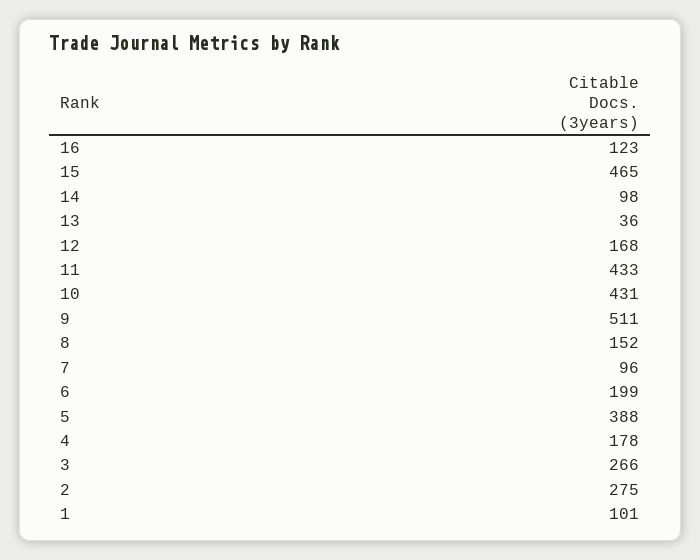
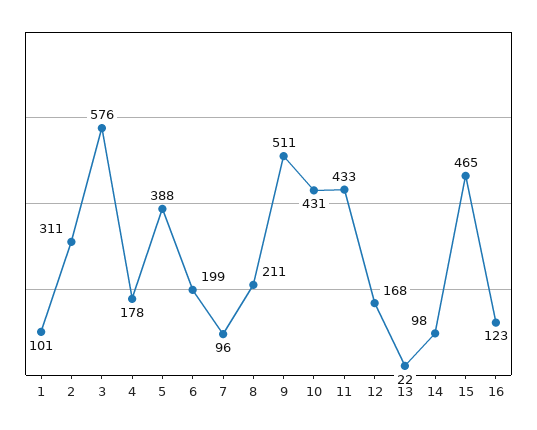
13: 36 -> 22
8: 152 -> 211
3: 266 -> 576
2: 275 -> 311

